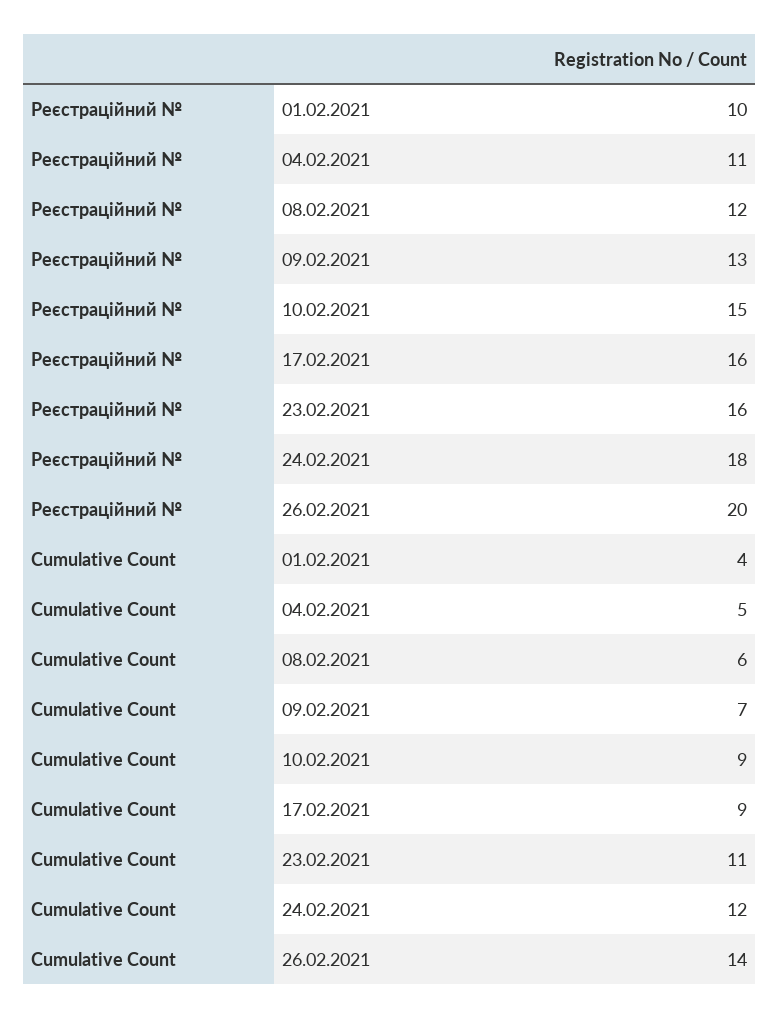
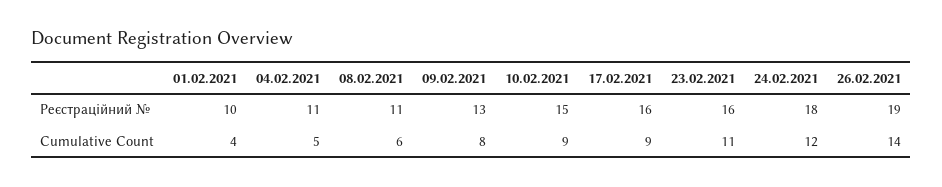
Рeєстраційний №, 08.02.2021: 12 -> 11
Рeєстраційний №, 26.02.2021: 20 -> 19
Cumulative Count, 09.02.2021: 7 -> 8

